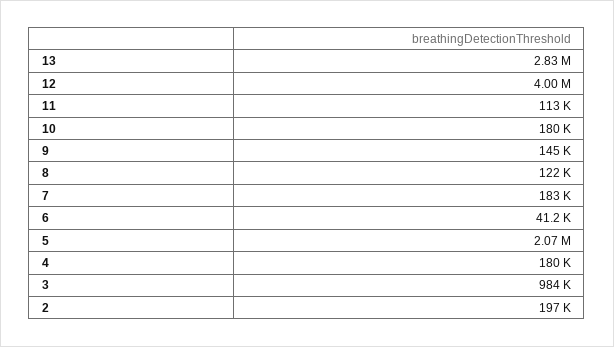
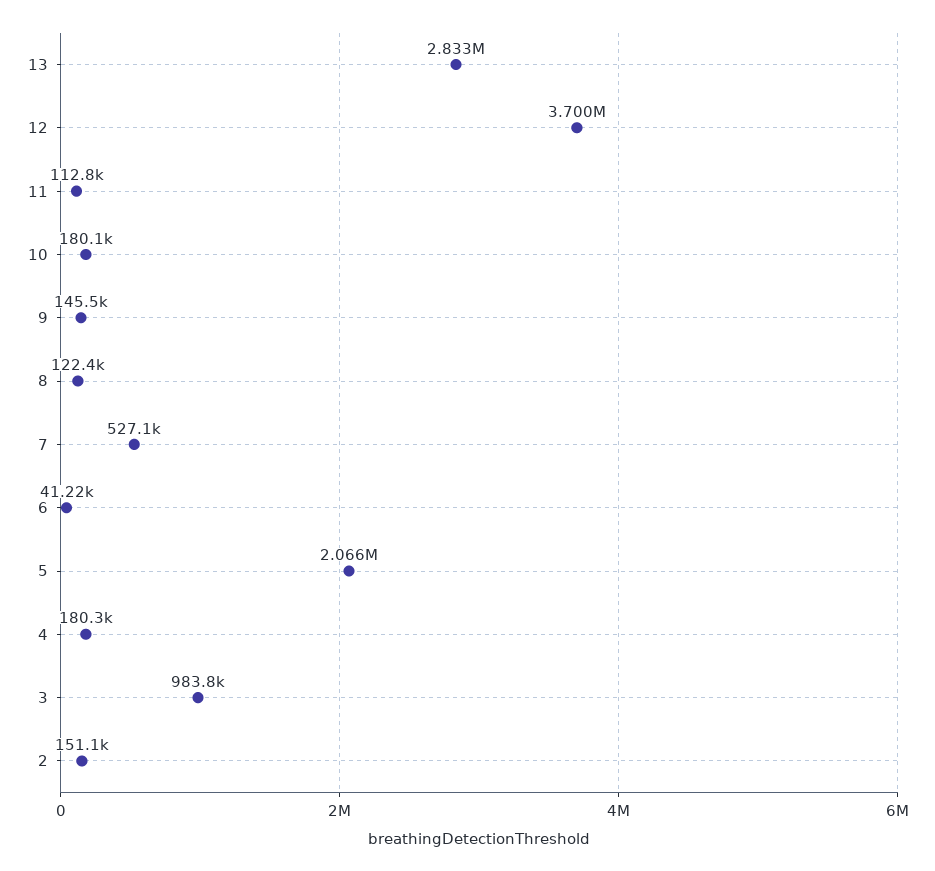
12: 4000000 -> 3700000
7: 183000 -> 527100
2: 197000 -> 151100

